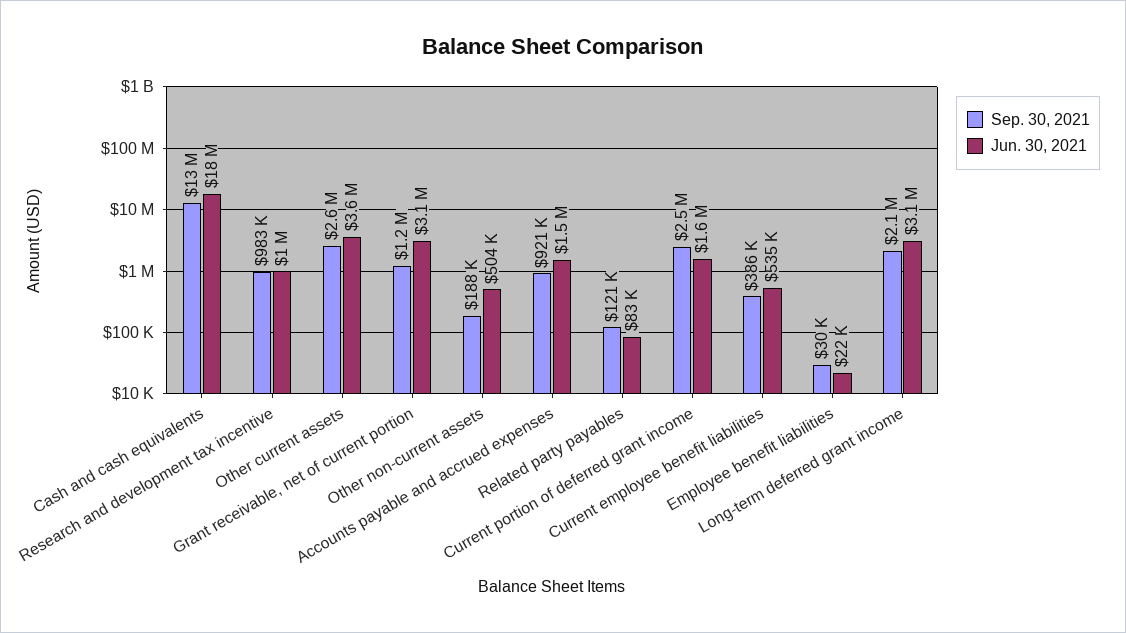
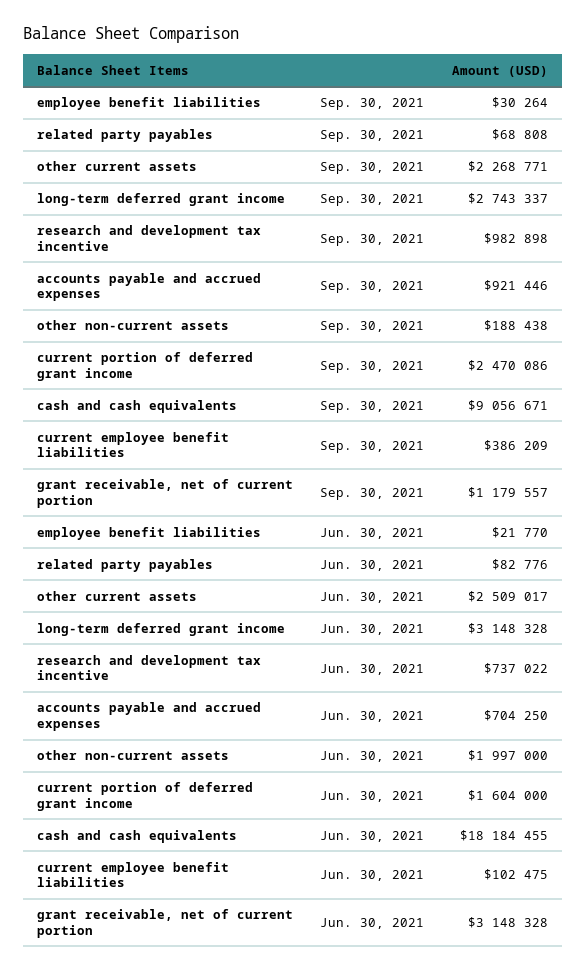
Sep. 30, 2021, Cash and cash equivalents: 13000000 -> 9056671
Jun. 30, 2021, Research and development tax incentive: 1000000 -> 737022
Sep. 30, 2021, Other current assets: 2600000 -> 2268771
Jun. 30, 2021, Other current assets: 3600000 -> 2509017
Jun. 30, 2021, Other non-current assets: 504000 -> 1997000
Jun. 30, 2021, Accounts payable and accrued expenses: 1500000 -> 704250
Sep. 30, 2021, Related party payables: 121000 -> 68808
Jun. 30, 2021, Current employee benefit liabilities: 535000 -> 102475
Sep. 30, 2021, Long-term deferred grant income: 2100000 -> 2743337

